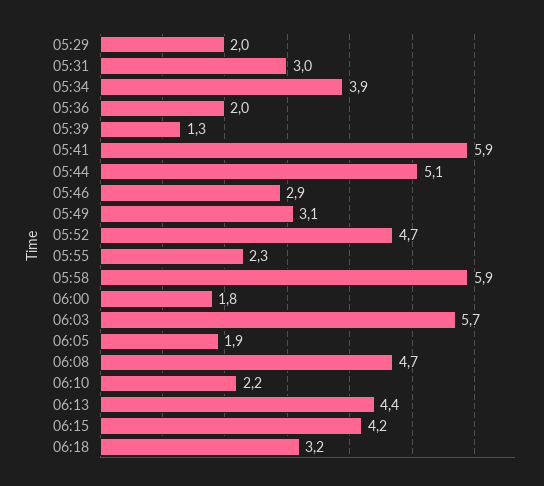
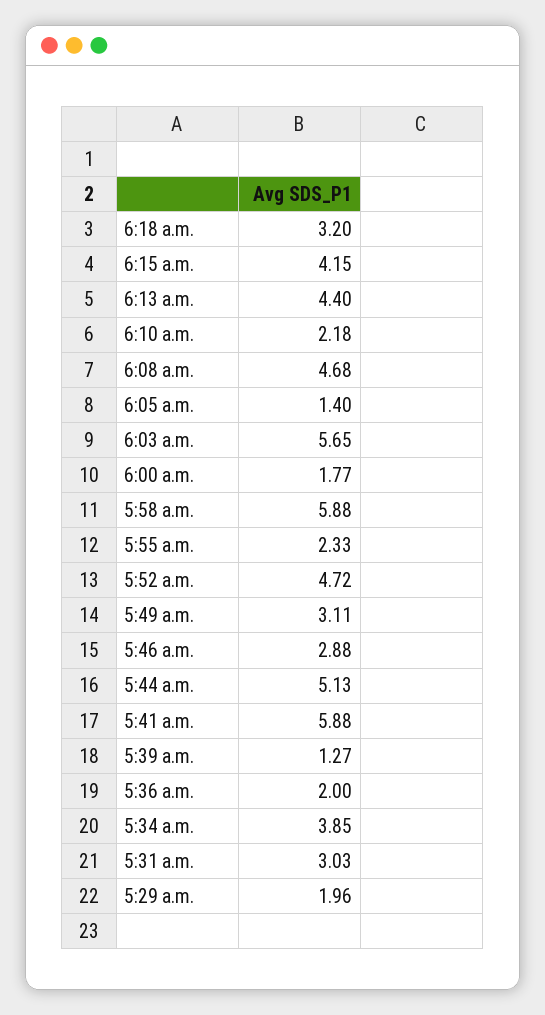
06:05: 1.9 -> 1.4

